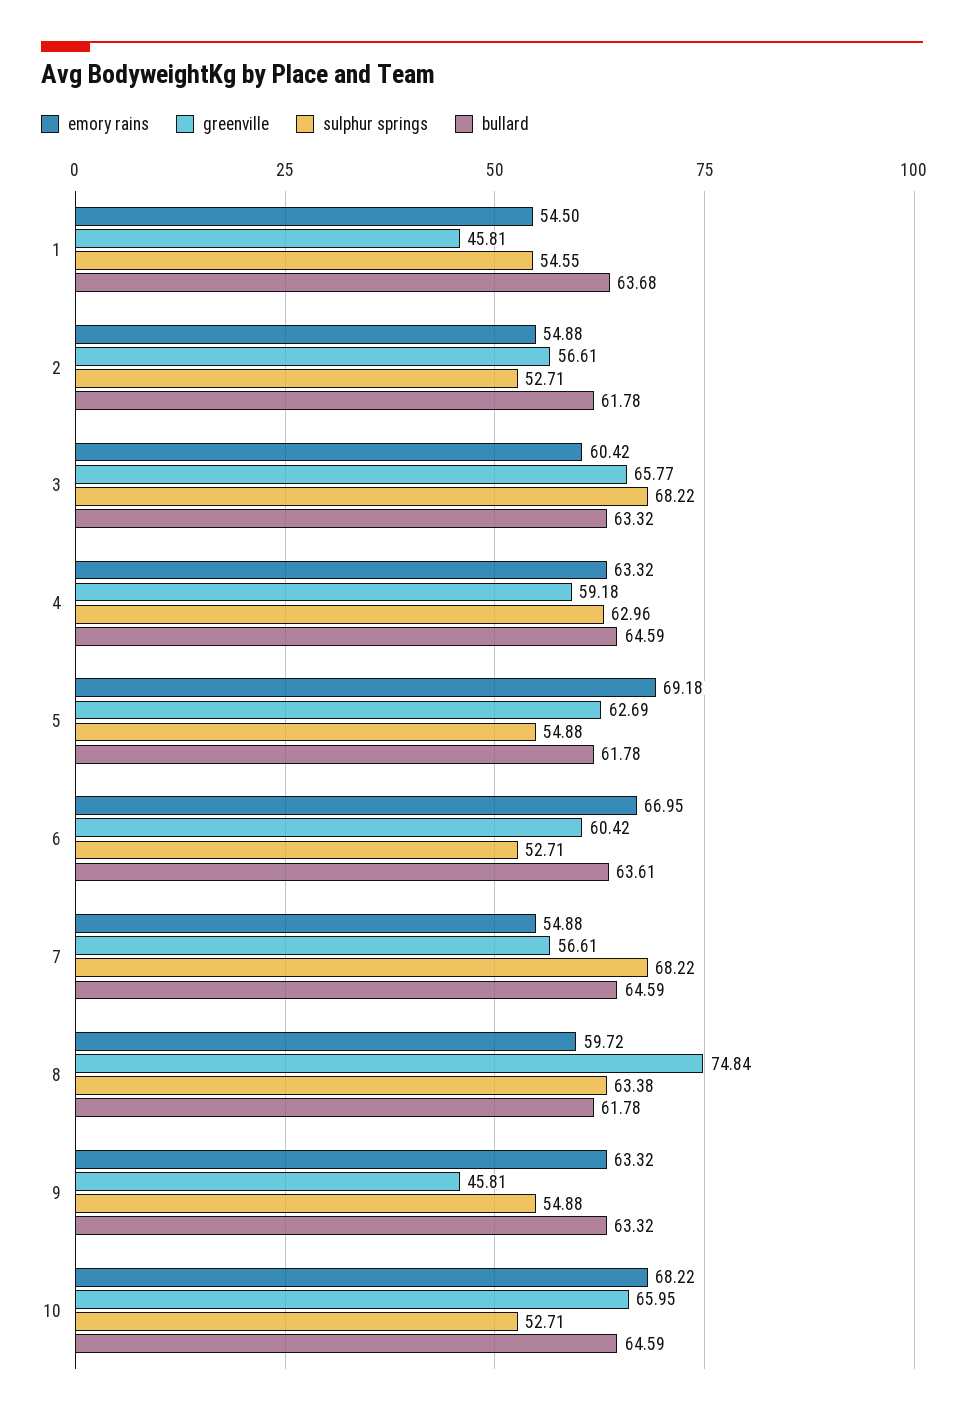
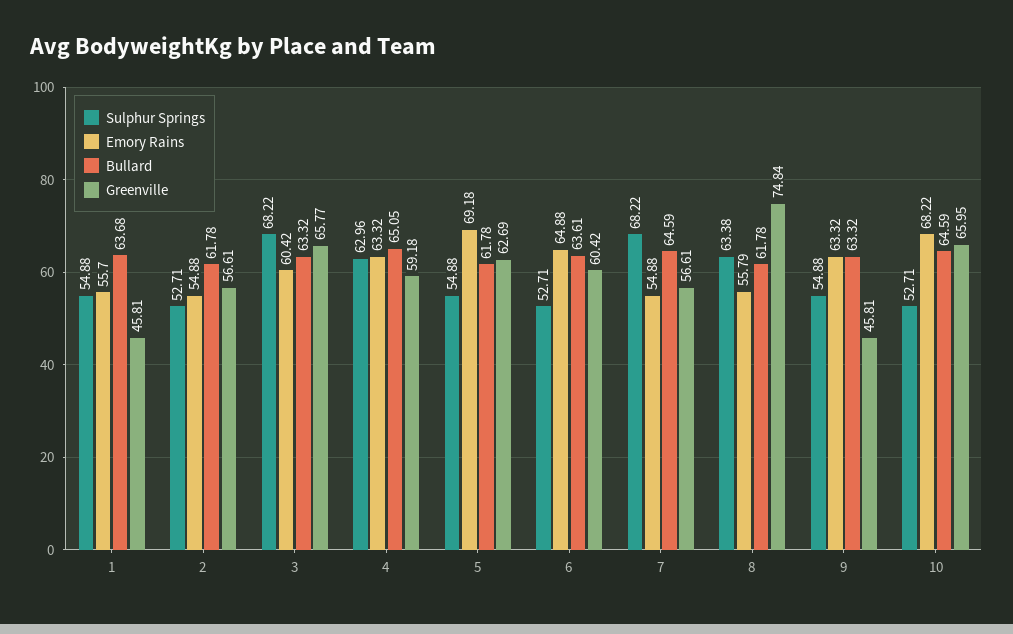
emory rains, 1: 54.5 -> 55.7
sulphur springs, 1: 54.55 -> 54.88
bullard, 4: 64.59 -> 65.05
emory rains, 6: 66.95 -> 64.88
emory rains, 8: 59.72 -> 55.79

